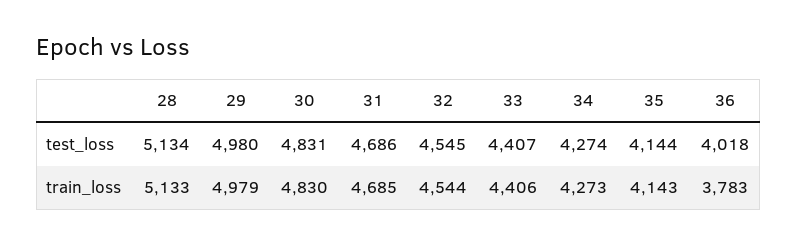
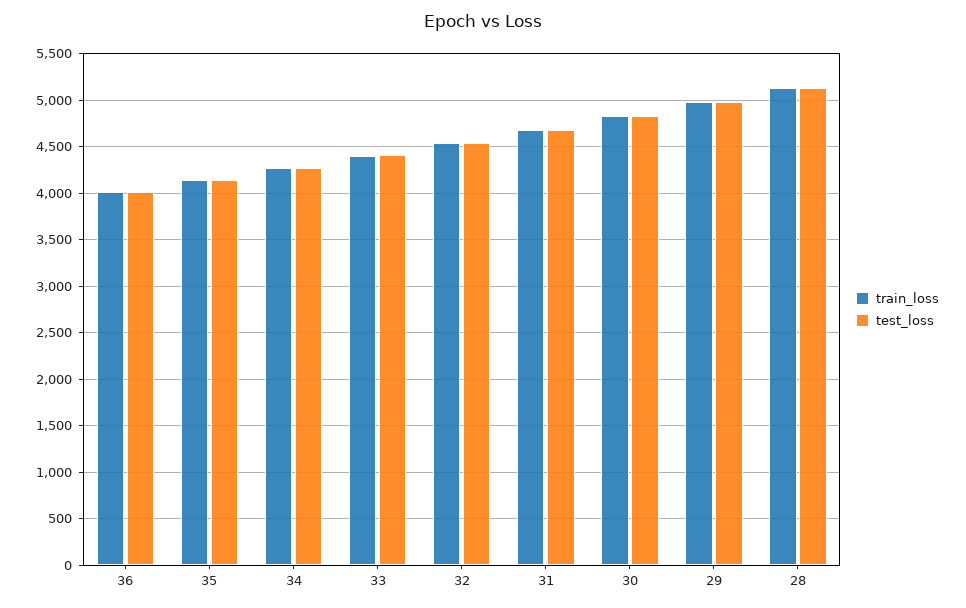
train_loss, 36: 3783 -> 4000

